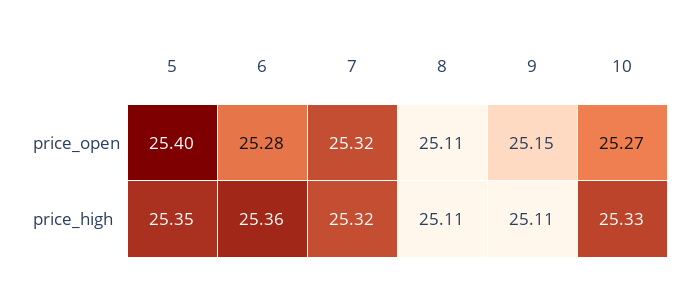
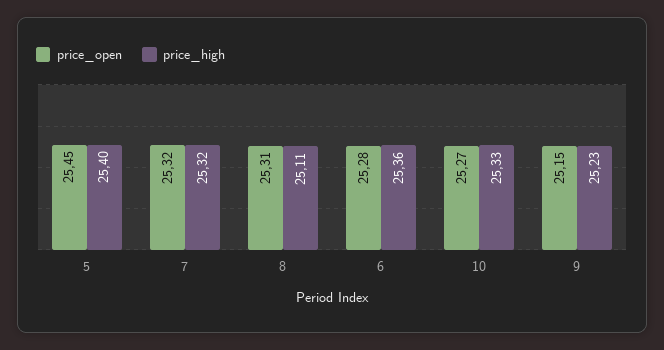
price_open, 5: 25.4 -> 25.45
price_open, 8: 25.11 -> 25.31
price_high, 5: 25.35 -> 25.4
price_high, 9: 25.11 -> 25.23

